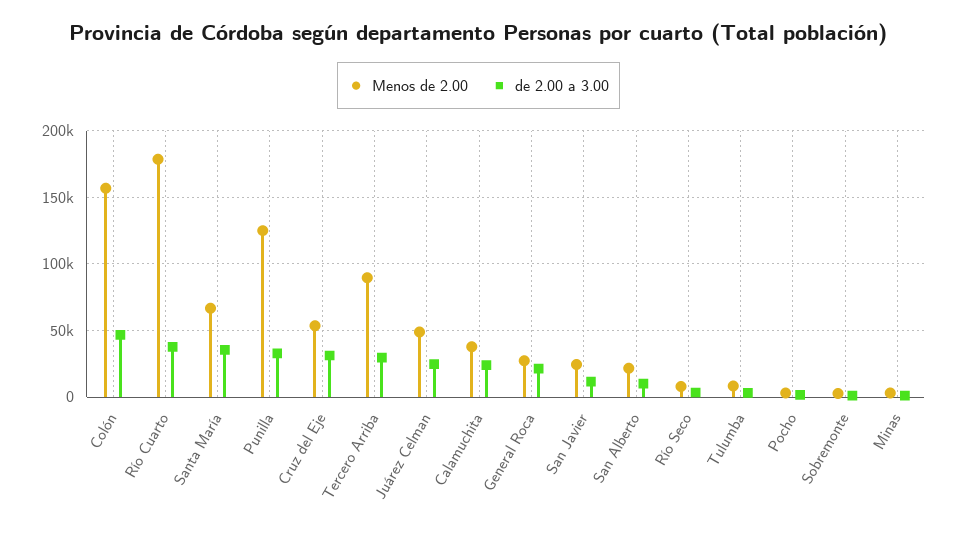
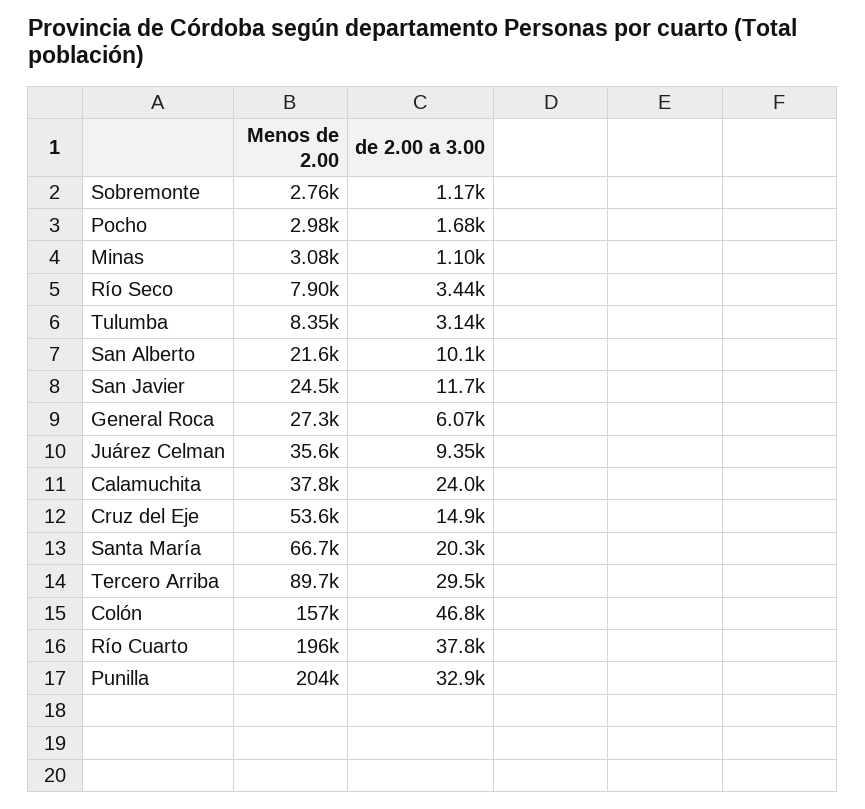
Menos de 2.00, Río Cuarto: 180000 -> 196000
de 2.00 a 3.00, Santa María: 35000 -> 20300
Menos de 2.00, Punilla: 125000 -> 204000
de 2.00 a 3.00, Cruz del Eje: 30000 -> 14900
Menos de 2.00, Juárez Celman: 50000 -> 35600
de 2.00 a 3.00, Juárez Celman: 25000 -> 9350
de 2.00 a 3.00, General Roca: 20000 -> 6070

